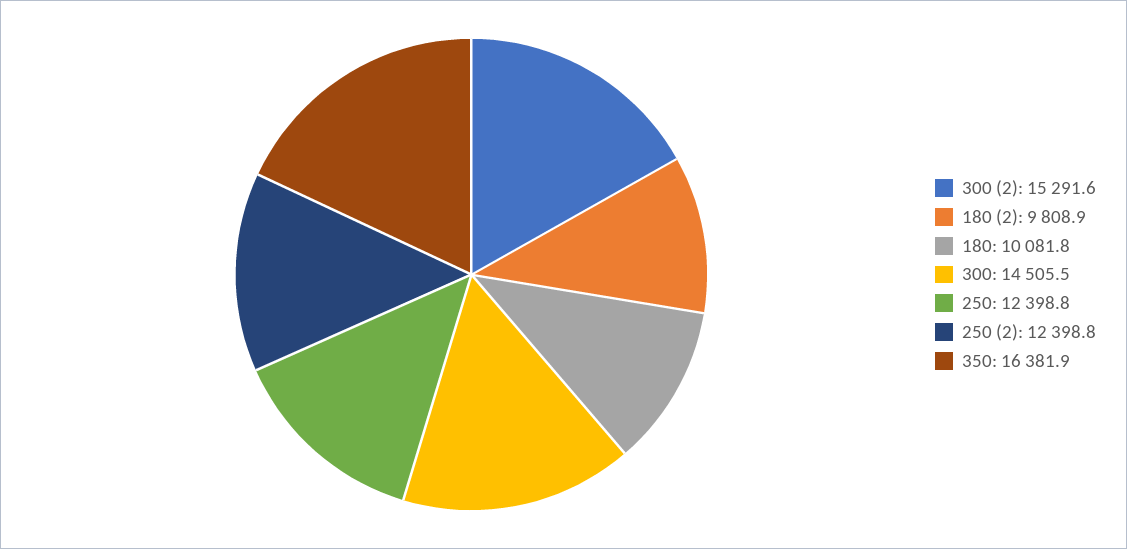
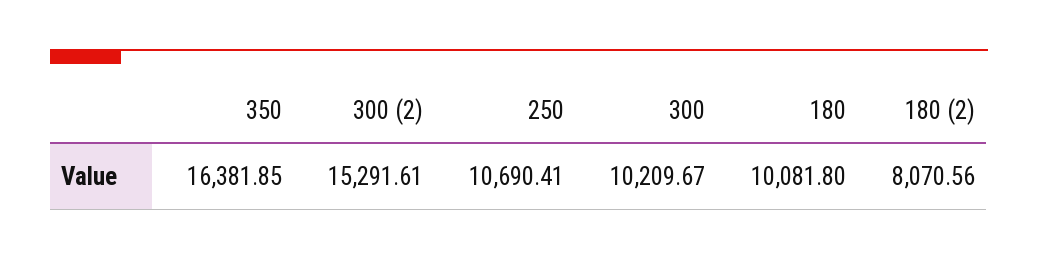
180 (2): 9808.9 -> 8070.56
300: 14505.5 -> 10209.67
250: 12398.8 -> 10690.41
250 (2): 12398.8 -> none

